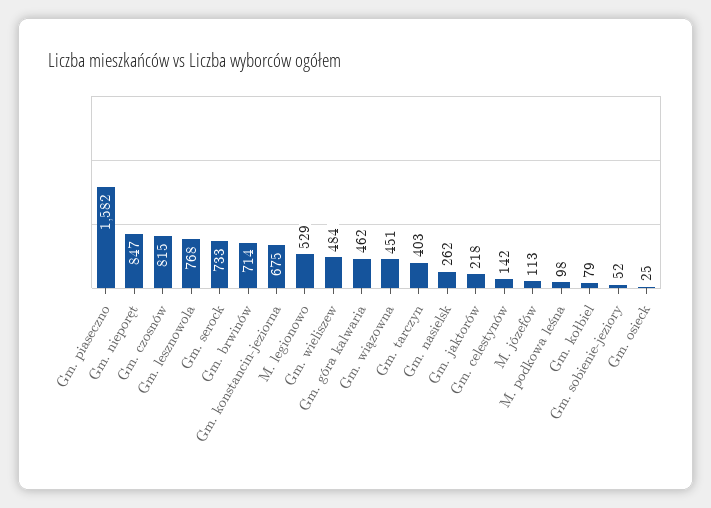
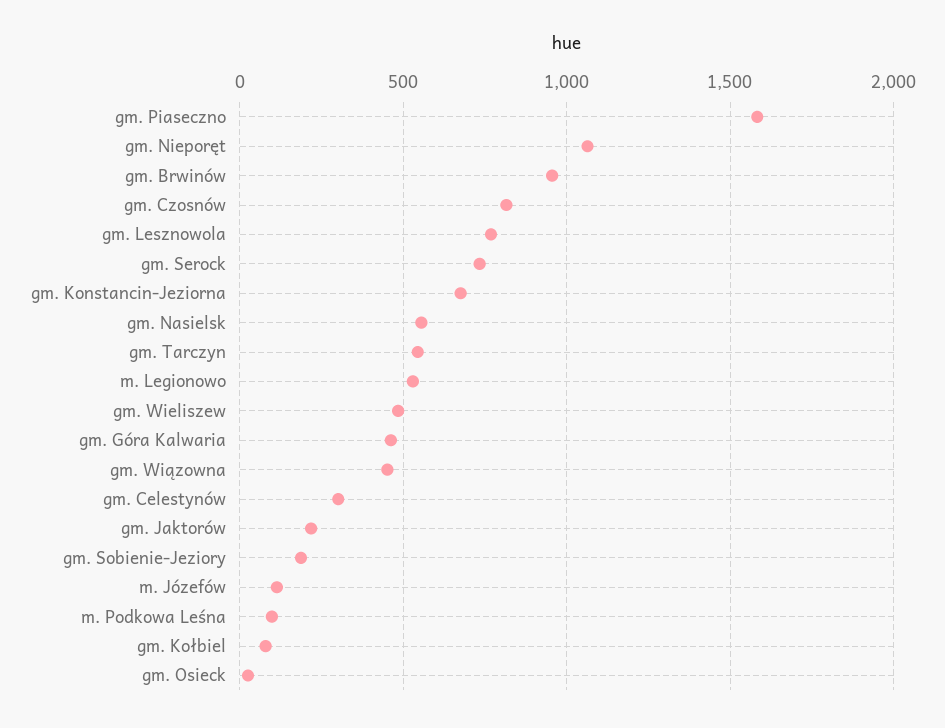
Gm. nieporęt: 847 -> 1050
Gm. brwinów: 714 -> 950
Gm. tarczyn: 403 -> 550
Gm. nasielsk: 262 -> 550
Gm. celestynów: 142 -> 300
Gm. sobienie-jeziory: 52 -> 200

